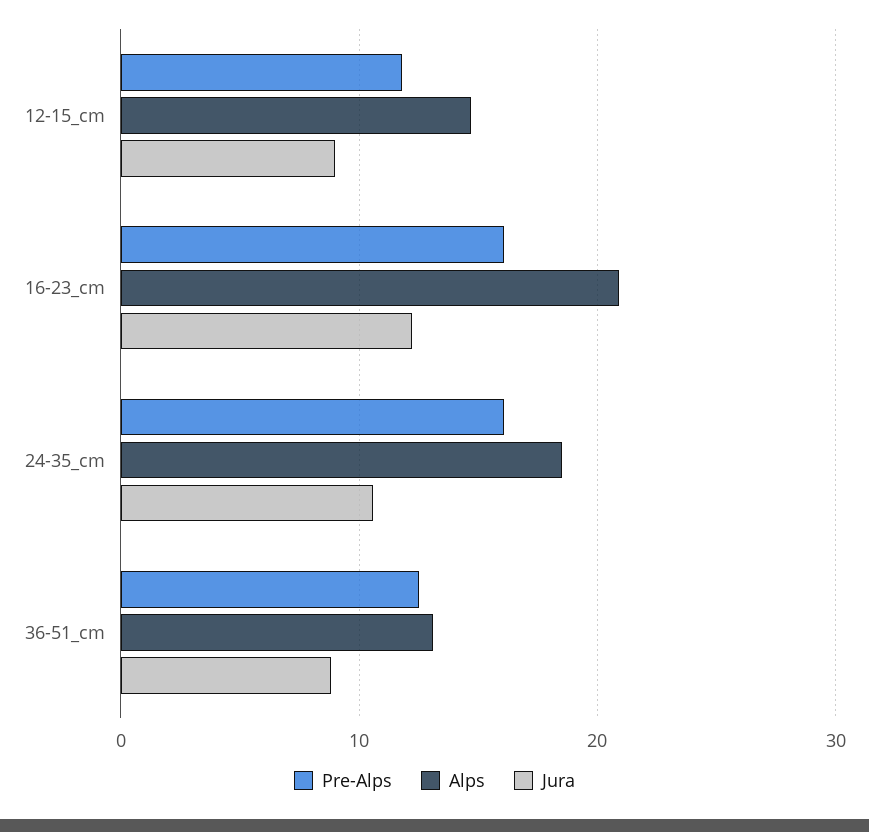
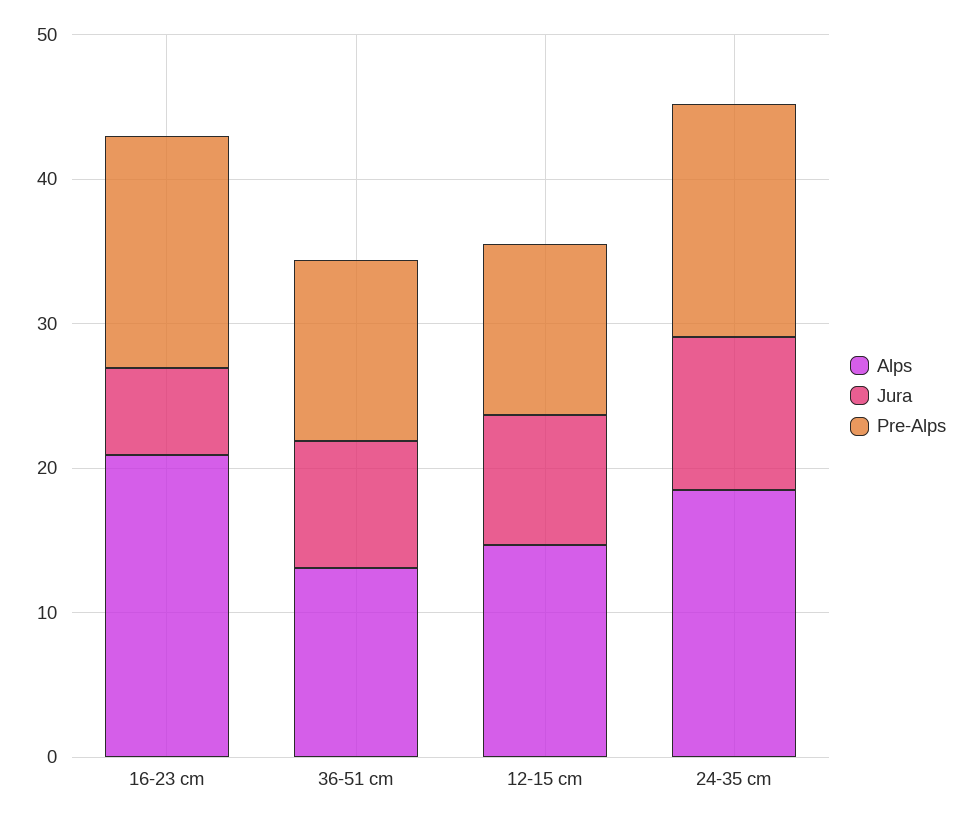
Jura, 16-23_cm: 12 -> 6

